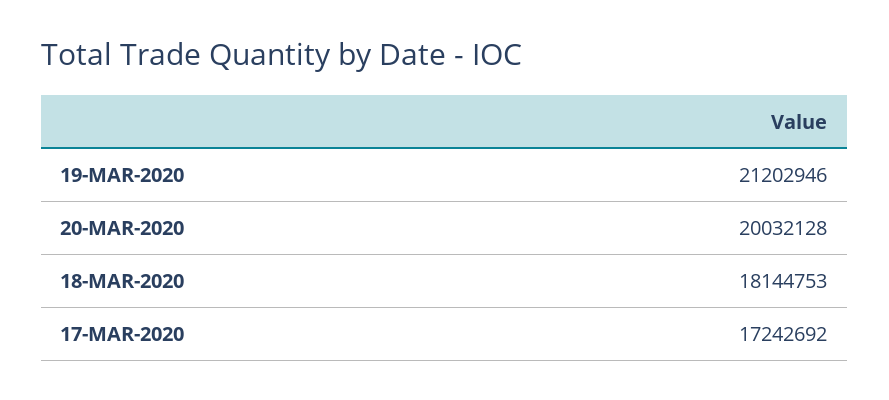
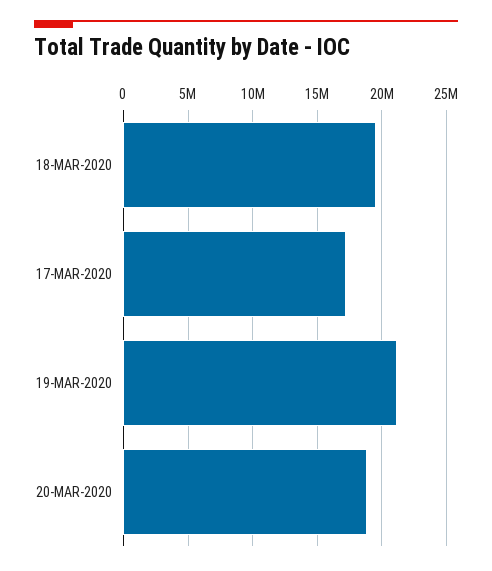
20-MAR-2020: 20032128 -> 19000000
18-MAR-2020: 18144753 -> 19500000

